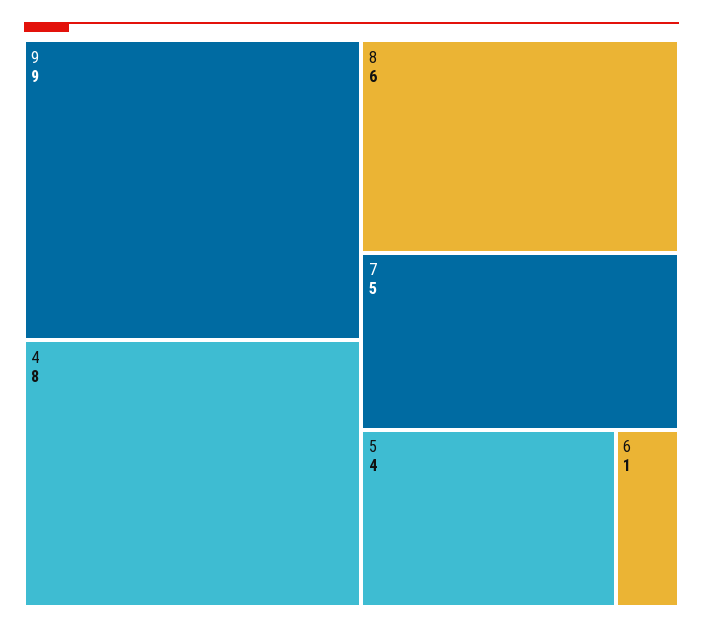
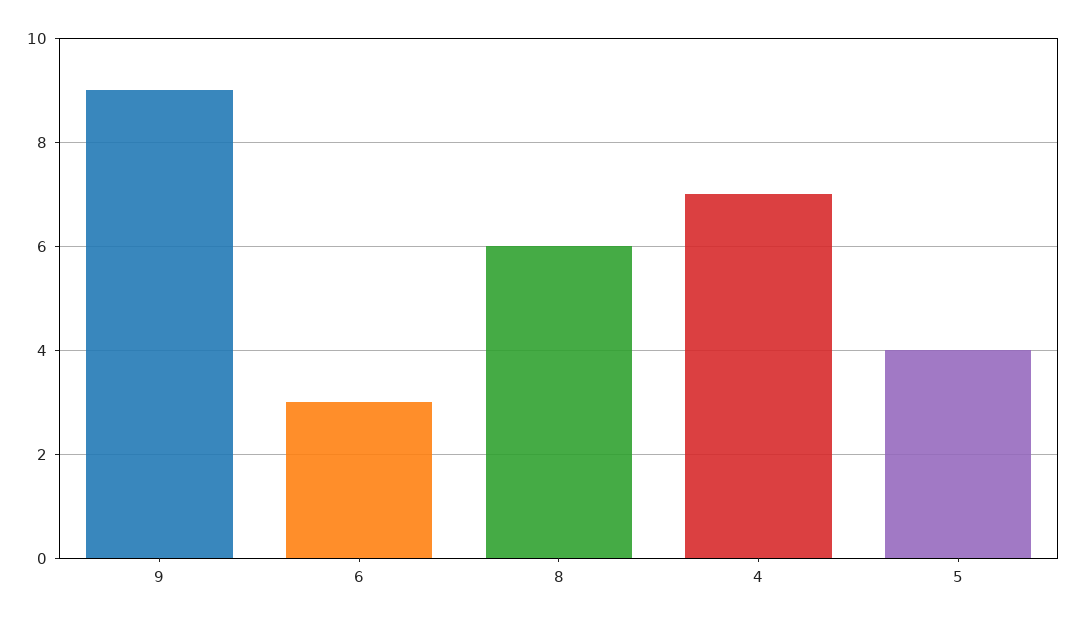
4: 8 -> 7
7: 5 -> none
6: 1 -> 3

